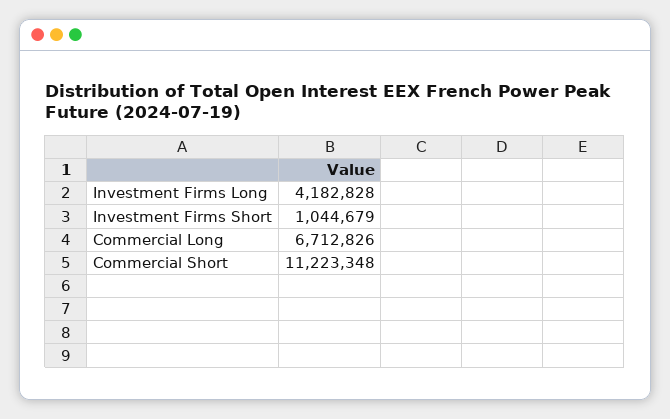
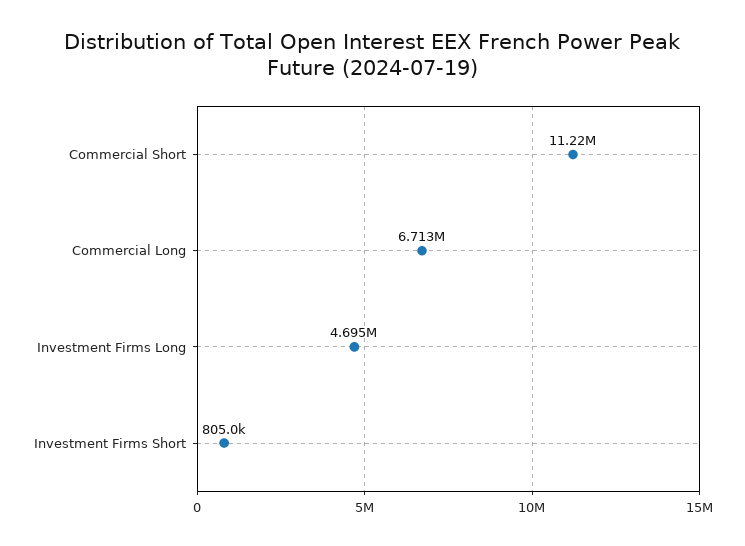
Investment Firms Long: 4182828 -> 4695000
Investment Firms Short: 1044679 -> 805000

